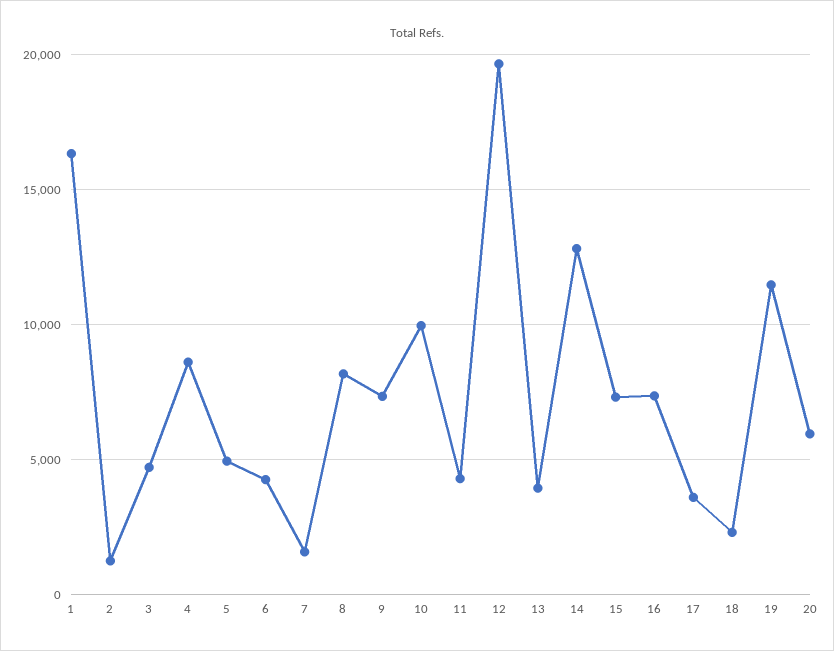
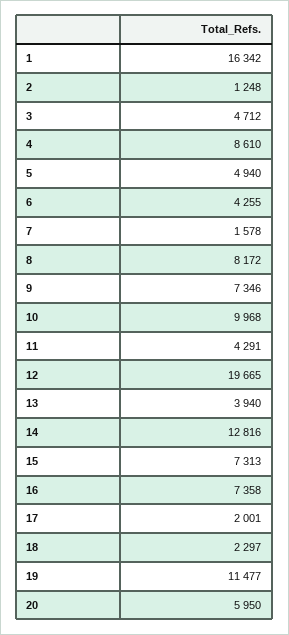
17: 3500 -> 2001

